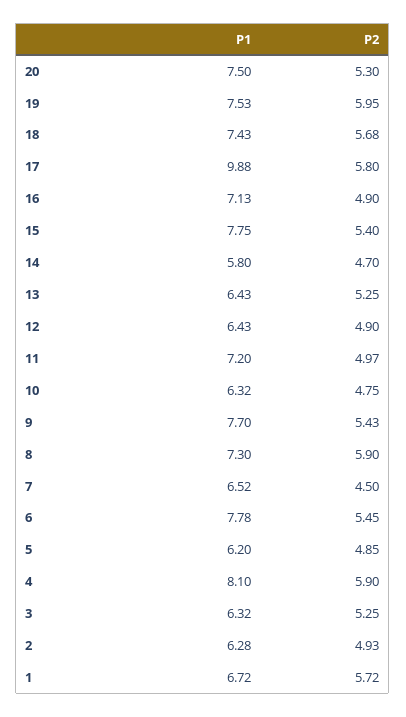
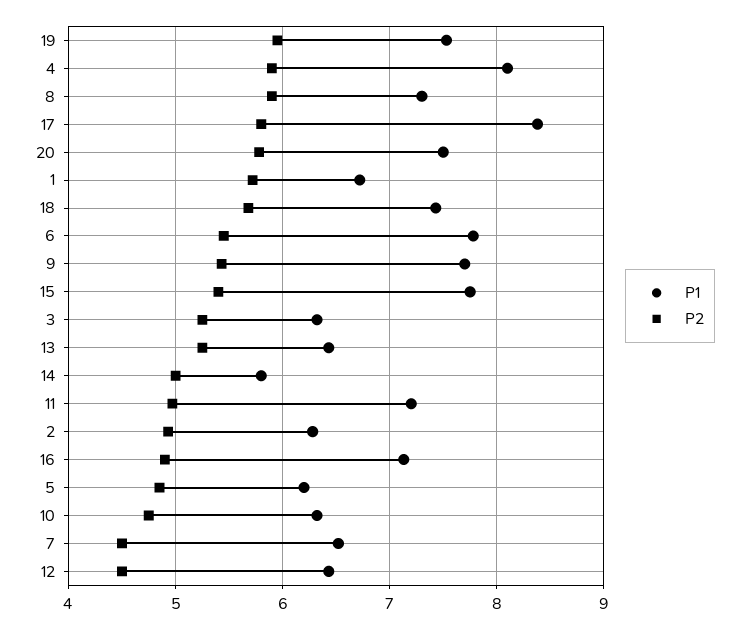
P2, 20: 5.3 -> 5.8
P1, 17: 9.88 -> 8.4
P2, 14: 4.7 -> 5
P2, 12: 4.9 -> 4.5

